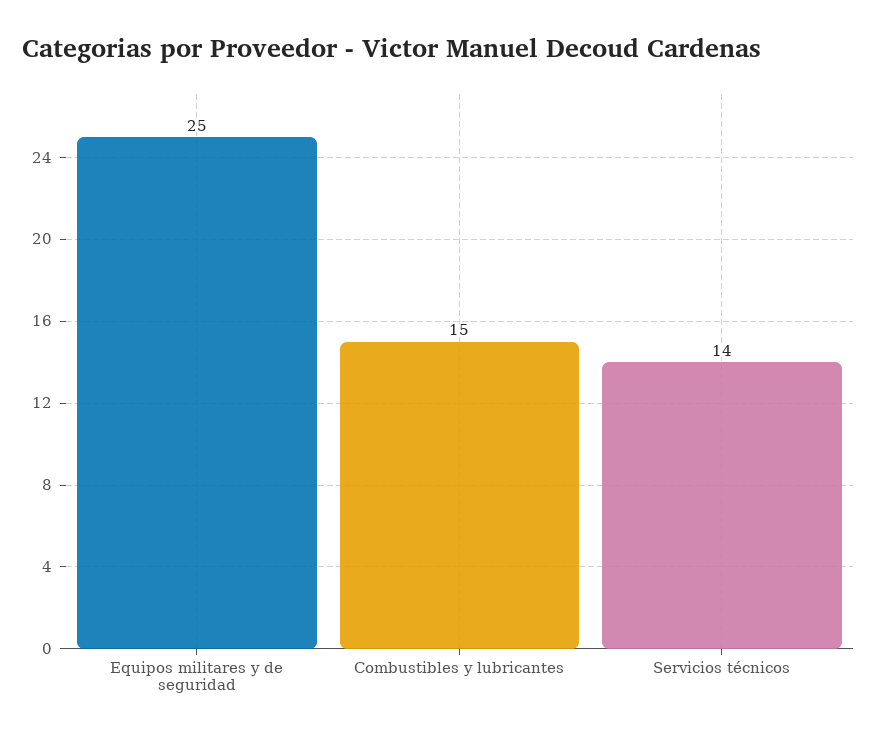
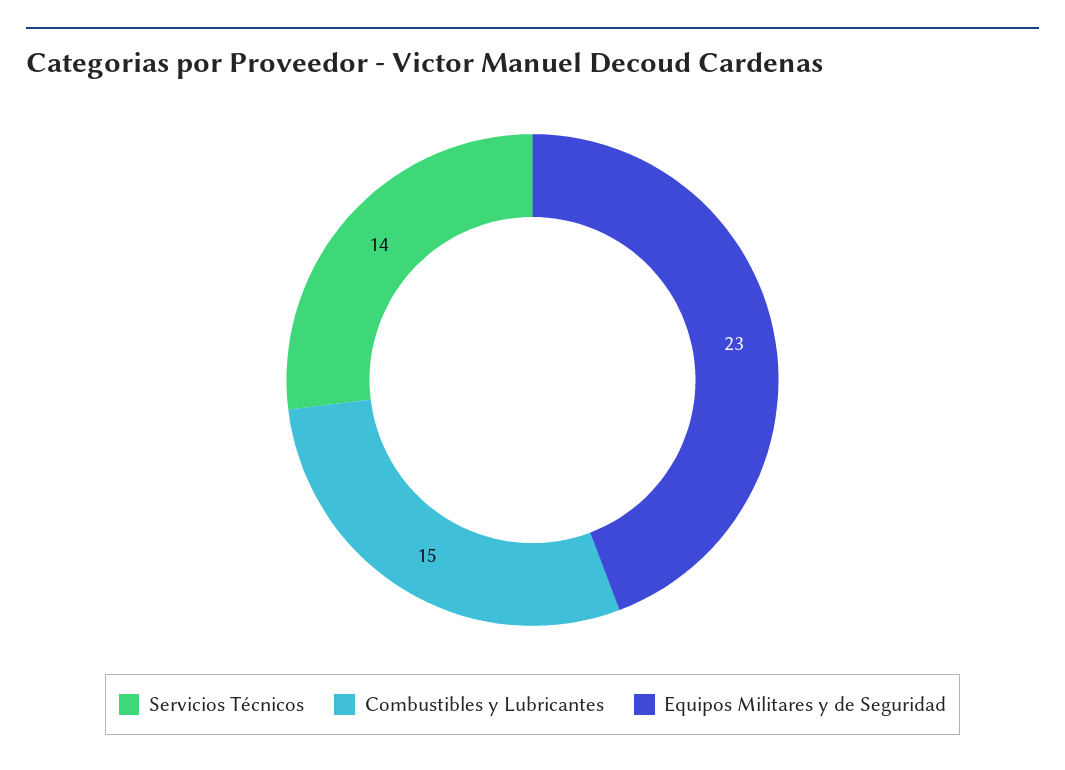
Equipos militares y de seguridad: 25 -> 23

